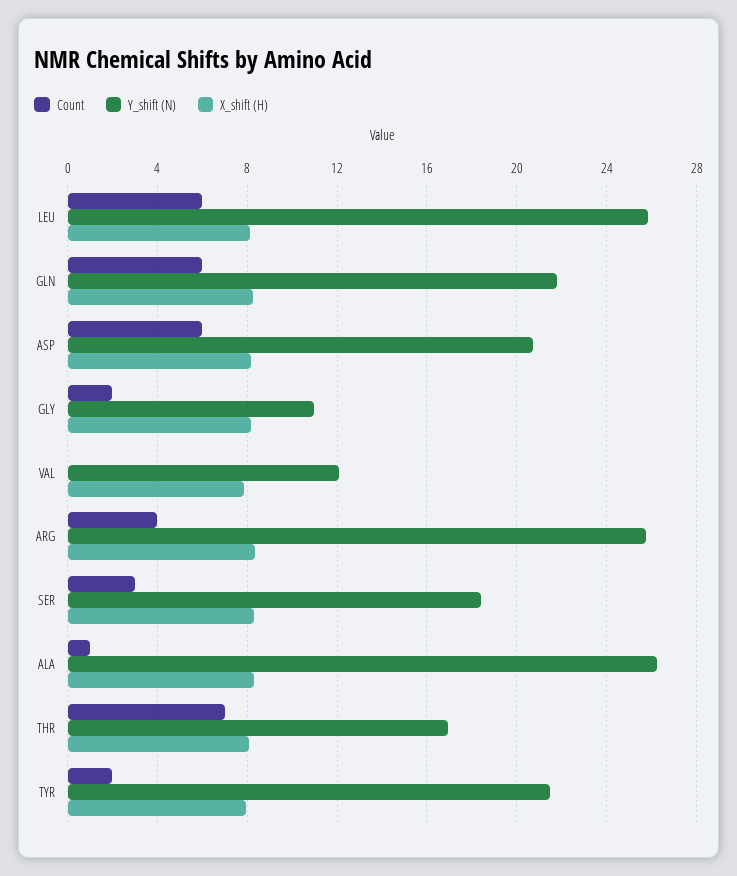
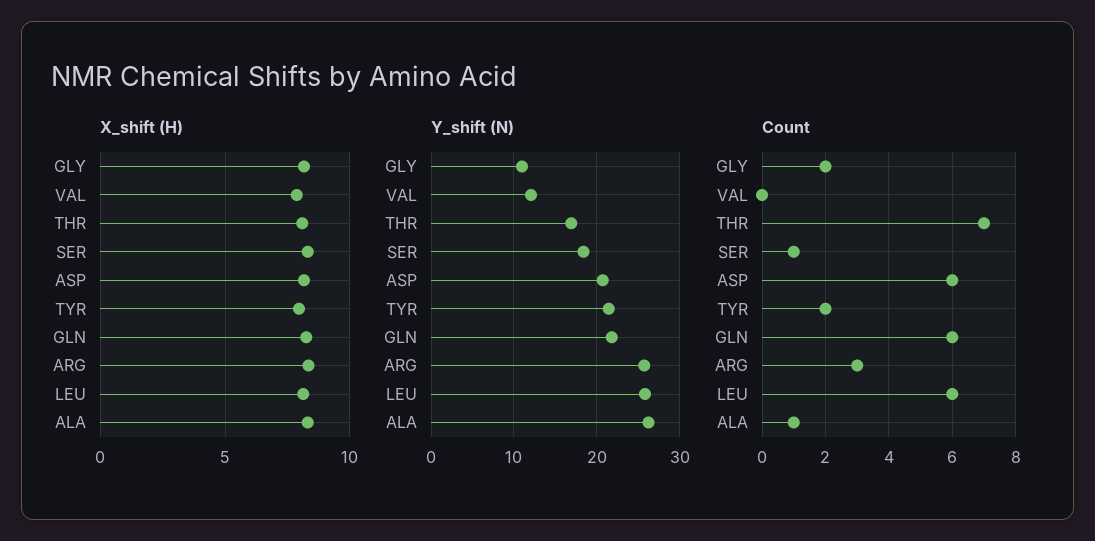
Count, ARG: 4 -> 3
Count, SER: 3 -> 1

